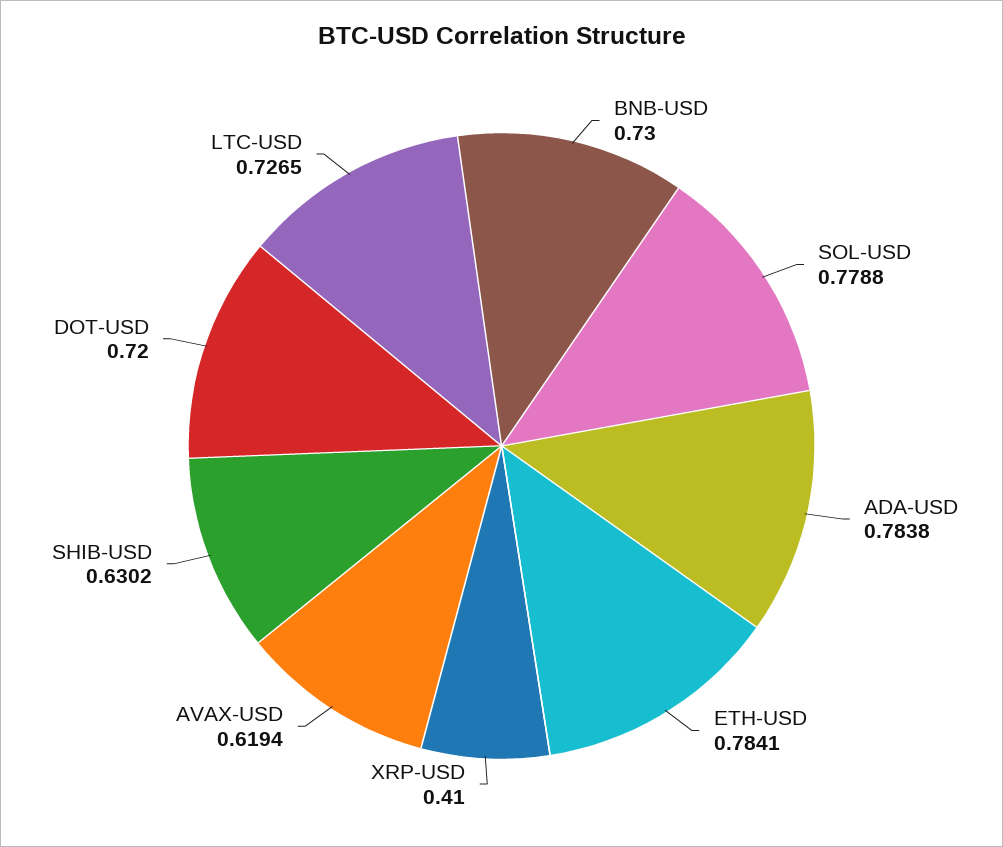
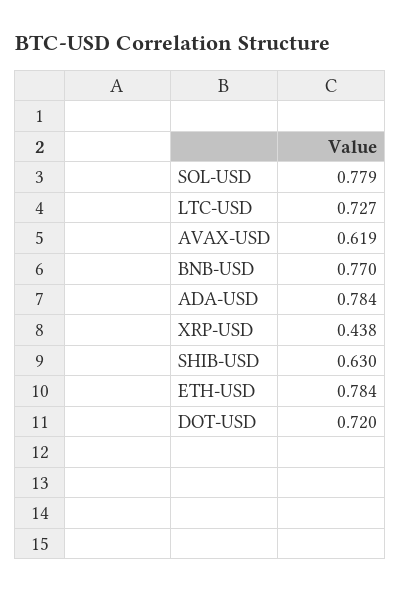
BNB-USD: 0.73 -> 0.77
XRP-USD: 0.41 -> 0.438

